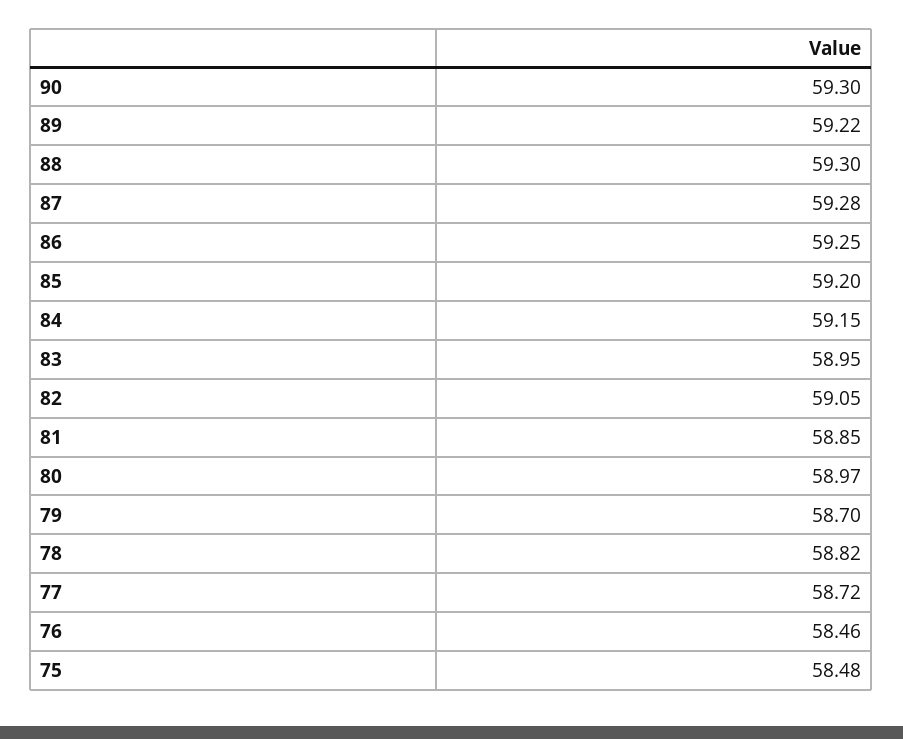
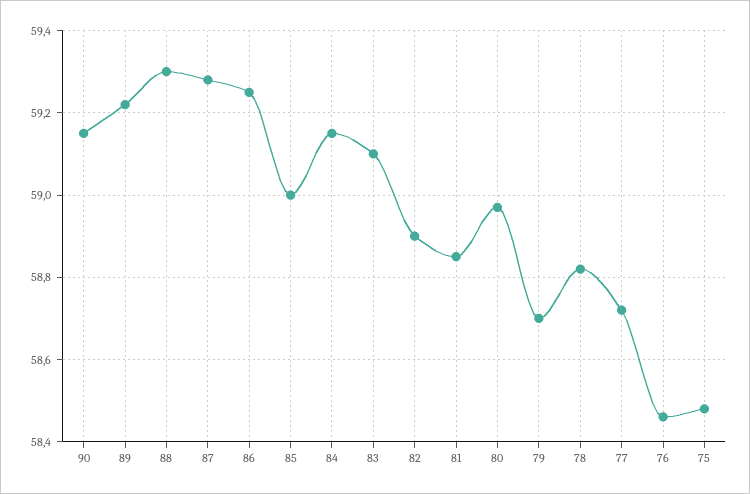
90: 59.3 -> 59.15
85: 59.2 -> 59
83: 58.95 -> 59.1
82: 59.05 -> 58.9

